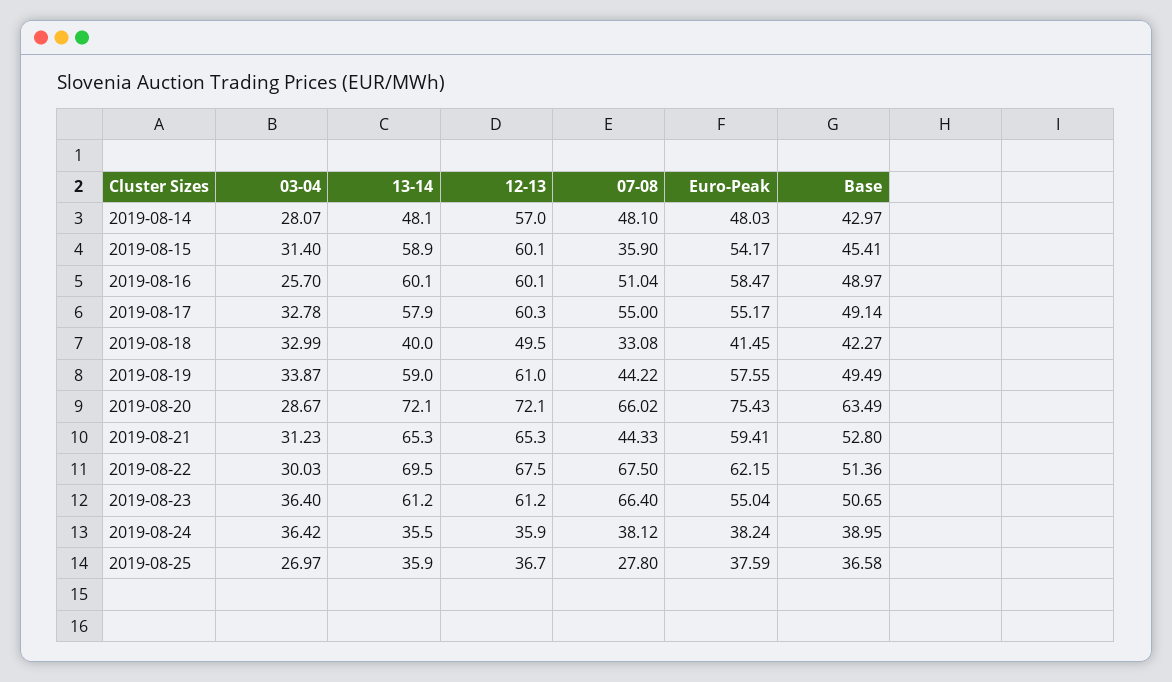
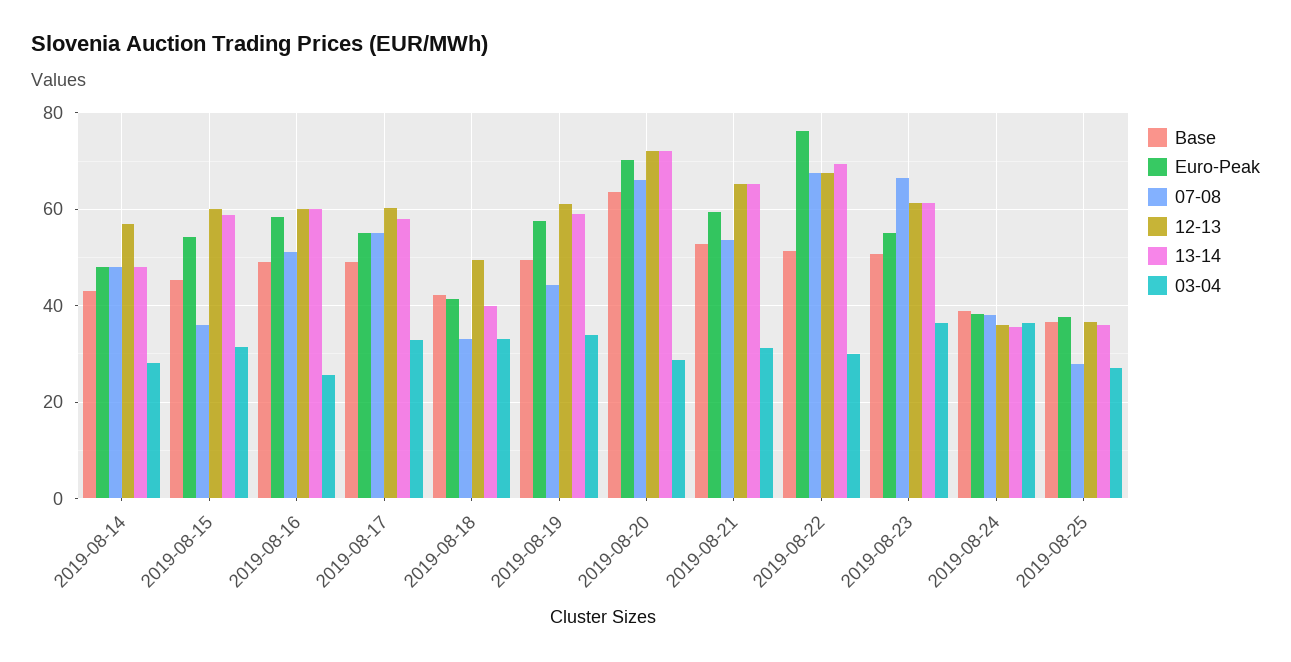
Euro-Peak, 2019-08-20: 75.43 -> 70
07-08, 2019-08-21: 44.33 -> 54
Euro-Peak, 2019-08-22: 62.15 -> 76

